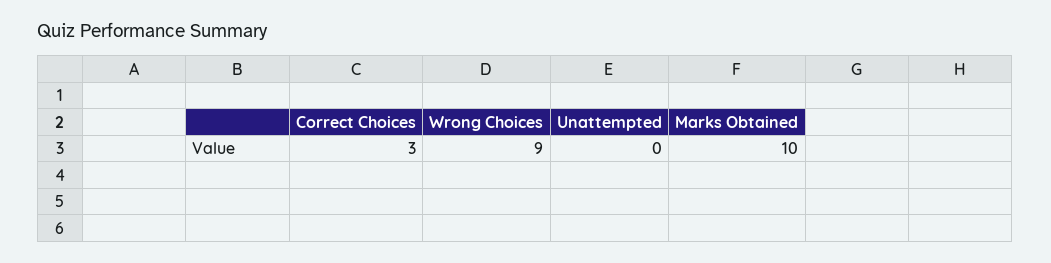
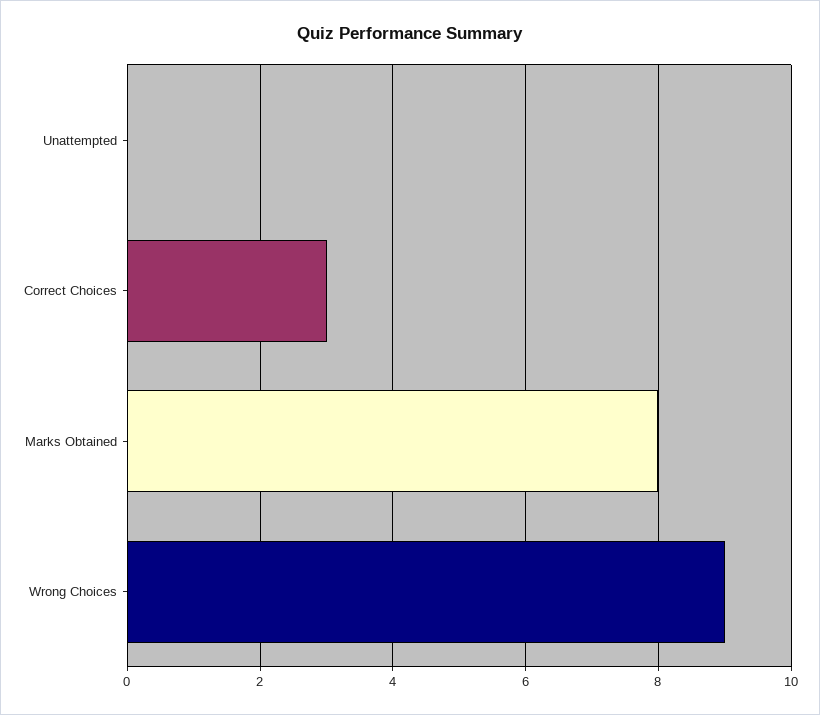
Marks Obtained: 10 -> 8

